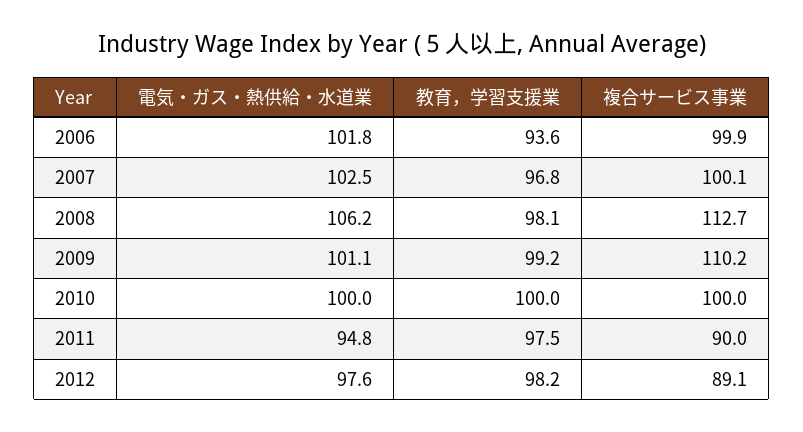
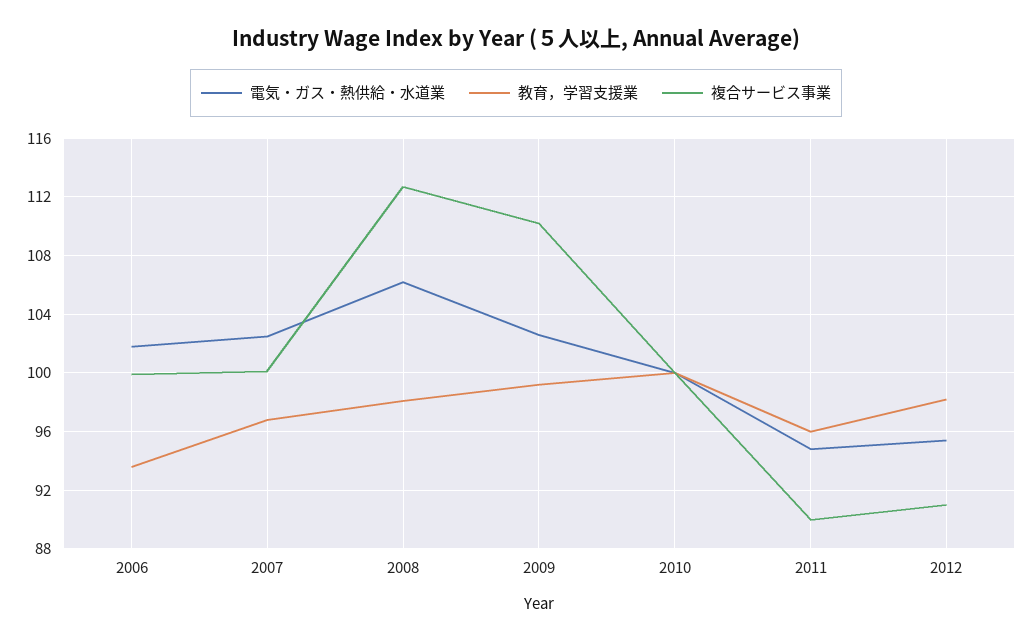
電気・ガス・熱供給・水道業, 2009: 101.1 -> 102.5
教育，学習支援業, 2011: 97.5 -> 96
電気・ガス・熱供給・水道業, 2012: 97.6 -> 95.5
複合サービス事業, 2012: 89.1 -> 91

